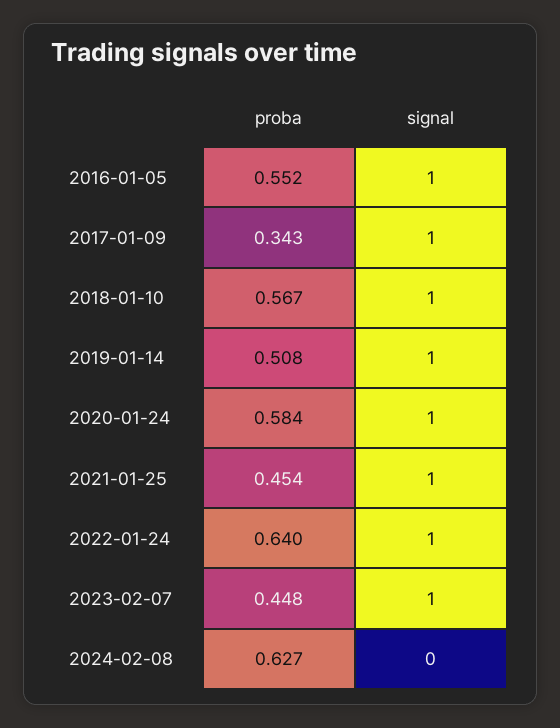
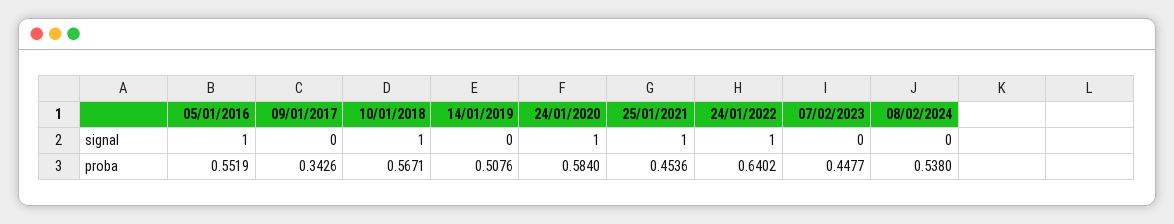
signal, 2017-01-09: 1 -> 0
signal, 2019-01-14: 1 -> 0
signal, 2023-02-07: 1 -> 0
proba, 2024-02-08: 0.627 -> 0.538

